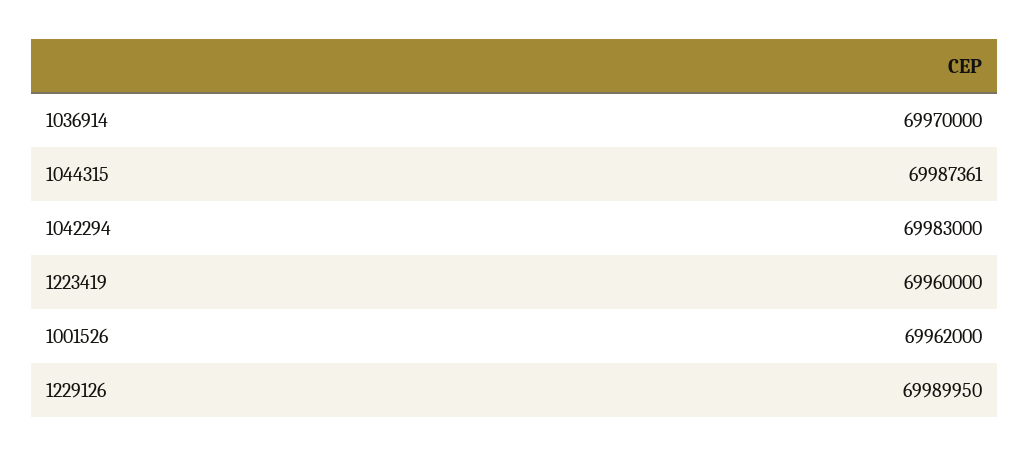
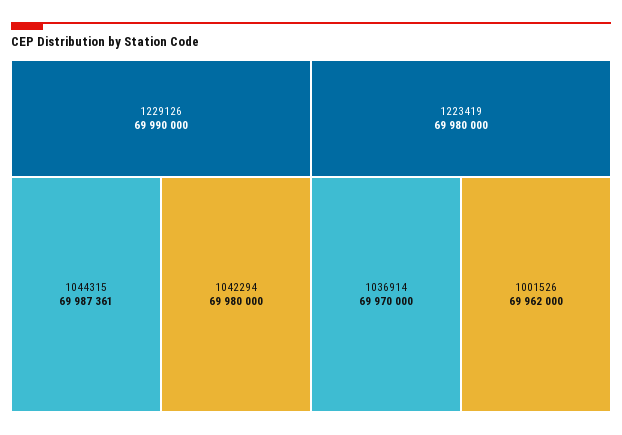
1042294: 69983000 -> 69980000
1223419: 69960000 -> 69980000
1229126: 69989950 -> 69990000

